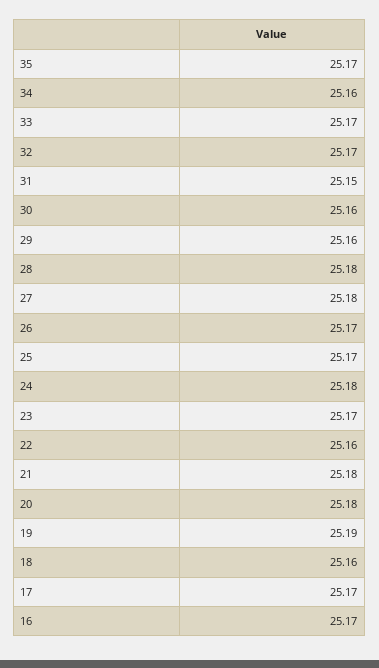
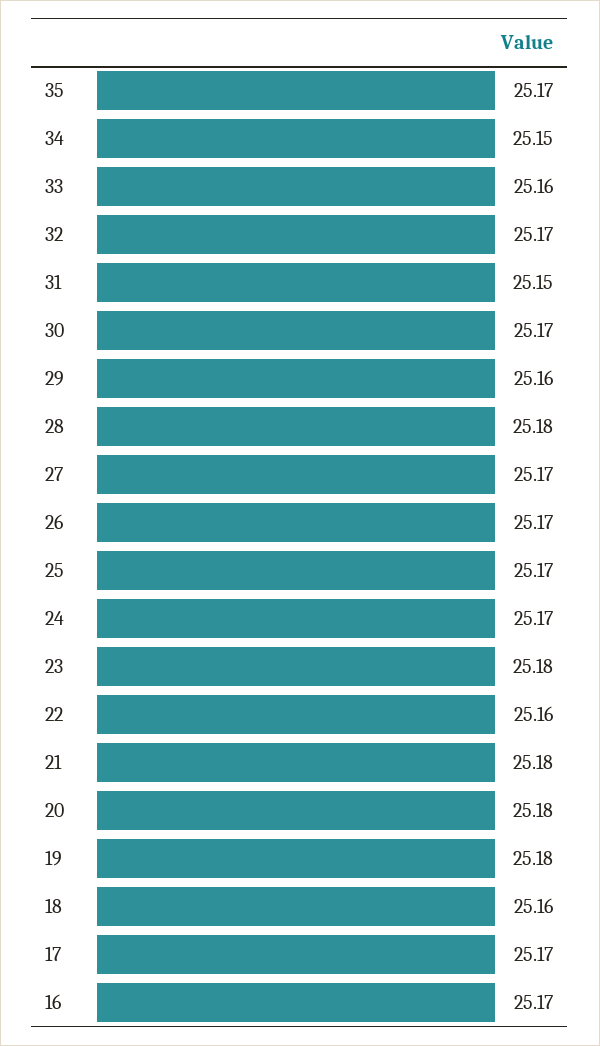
34: 25.16 -> 25.15
33: 25.17 -> 25.16
30: 25.16 -> 25.17
27: 25.18 -> 25.17
24: 25.18 -> 25.17
23: 25.17 -> 25.18
19: 25.19 -> 25.18

